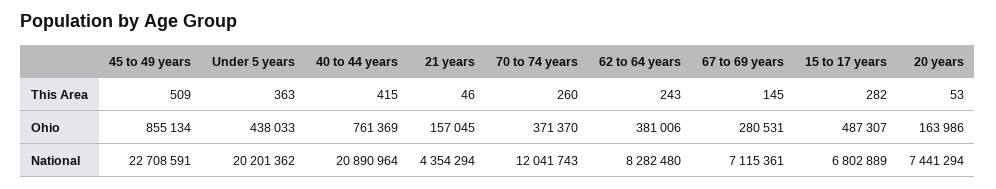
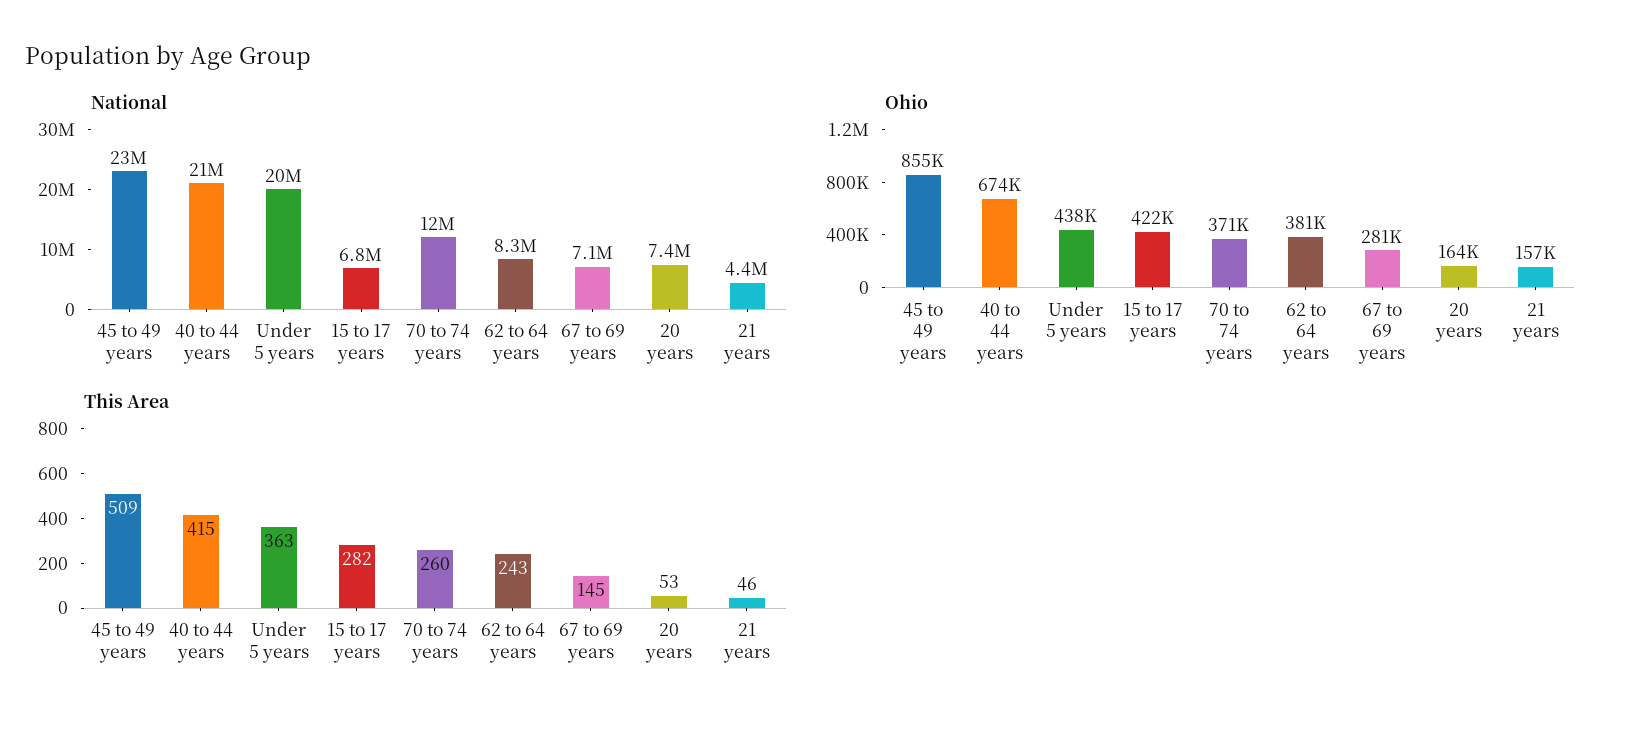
Ohio, 40 to 44 years: 761369 -> 674000
Ohio, 15 to 17 years: 487307 -> 422000

